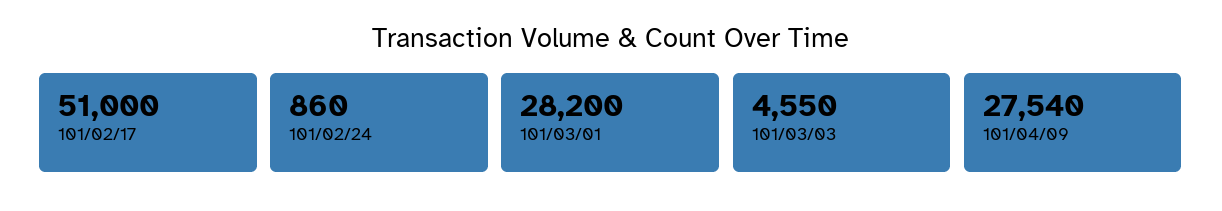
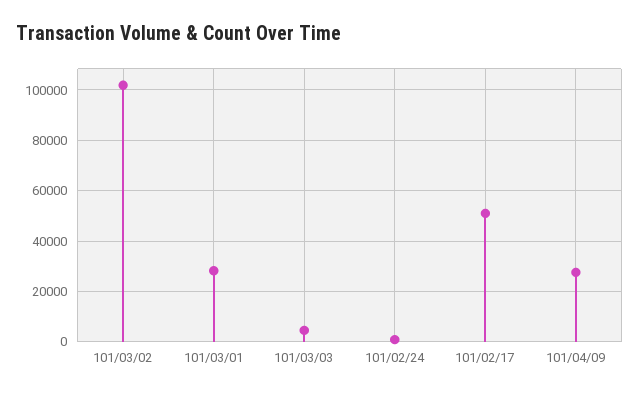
101/03/02: none -> 102500

